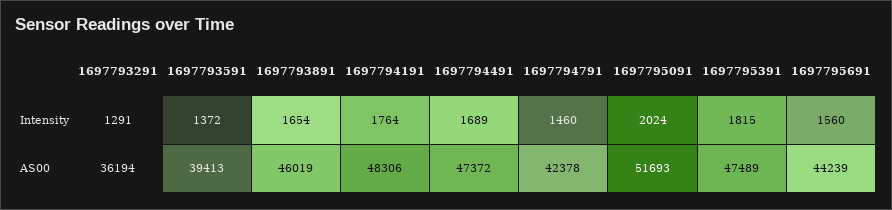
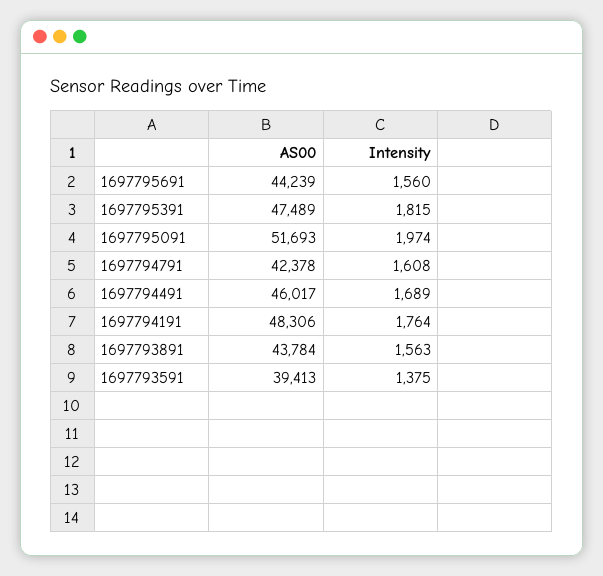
1697793291, Intensity: 1291 -> none
1697793591, Intensity: 1372 -> 1375
1697793891, Intensity: 1654 -> 1563
1697794791, Intensity: 1460 -> 1608
1697795091, Intensity: 2024 -> 1974
1697793291, AS00: 36194 -> none
1697793891, AS00: 46019 -> 43784
1697794491, AS00: 47372 -> 46017

